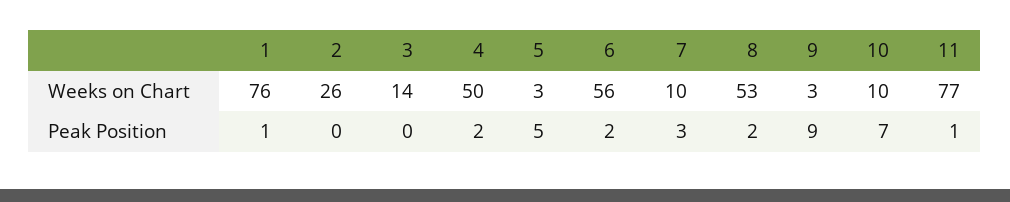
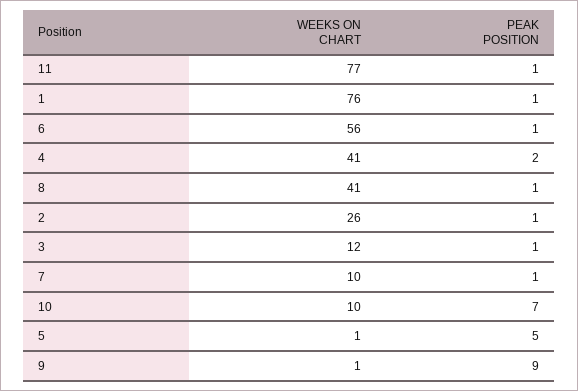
3, Weeks on Chart: 14 -> 12
4, Weeks on Chart: 50 -> 41
5, Weeks on Chart: 3 -> 1
8, Weeks on Chart: 53 -> 41
9, Weeks on Chart: 3 -> 1
2, Peak Position: 0 -> 1
3, Peak Position: 0 -> 1
6, Peak Position: 2 -> 1
7, Peak Position: 3 -> 1
8, Peak Position: 2 -> 1

